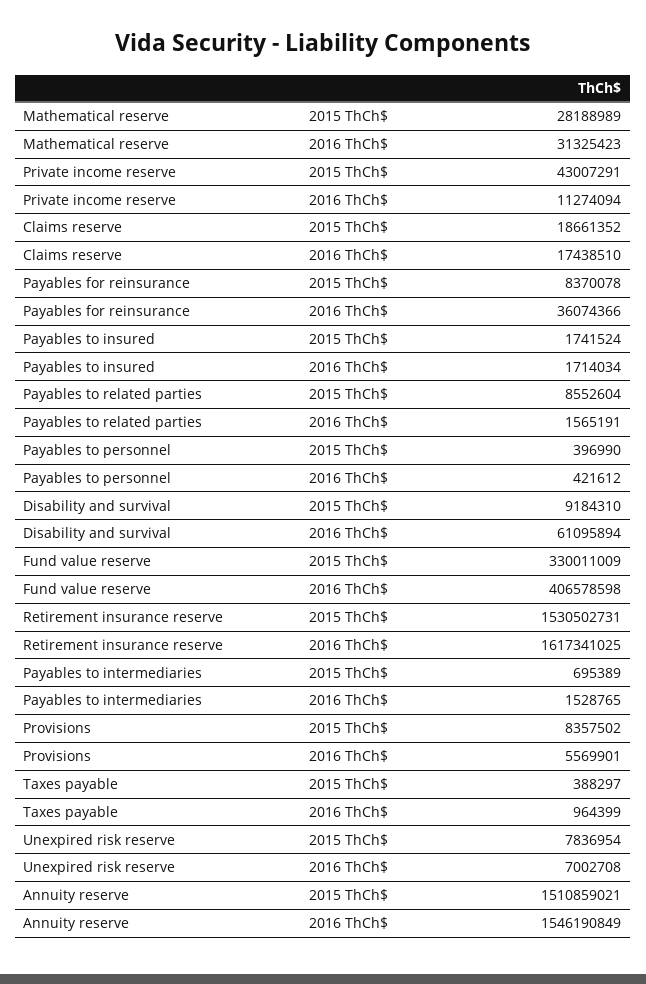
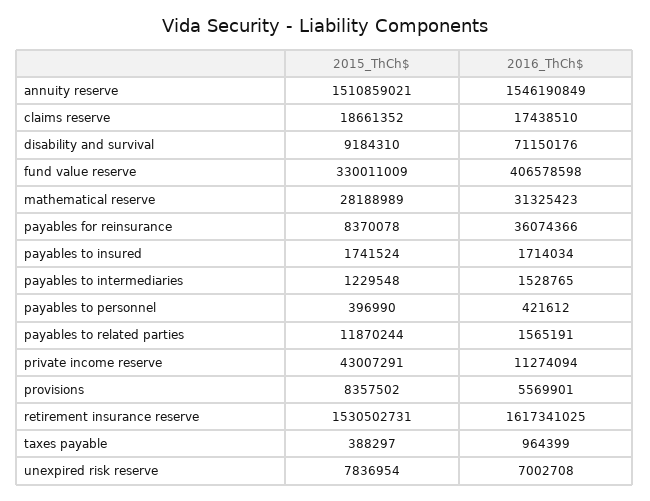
Payables to related parties, 2015 ThCh$: 8552604 -> 11870244
Disability and survival, 2016 ThCh$: 61095894 -> 71150176
Payables to intermediaries, 2015 ThCh$: 695389 -> 1229548

